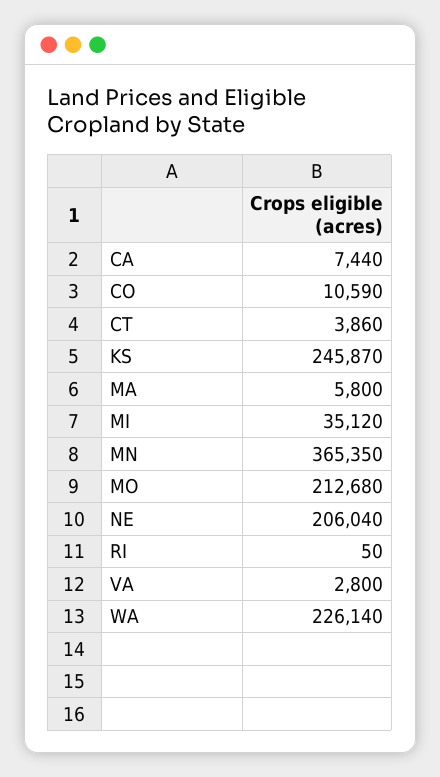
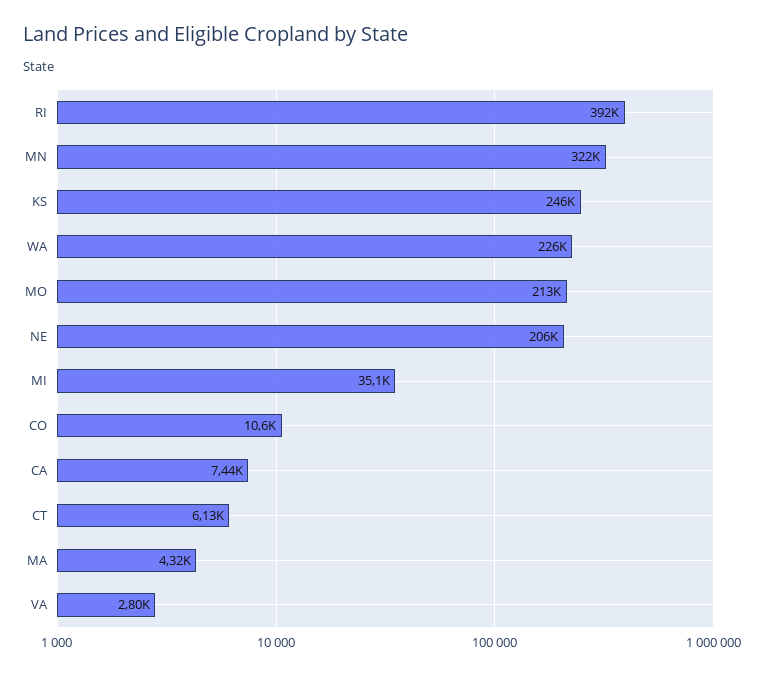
CT: 3860 -> 6130
MA: 5800 -> 4320
MN: 365350 -> 322000
RI: 50 -> 392000

